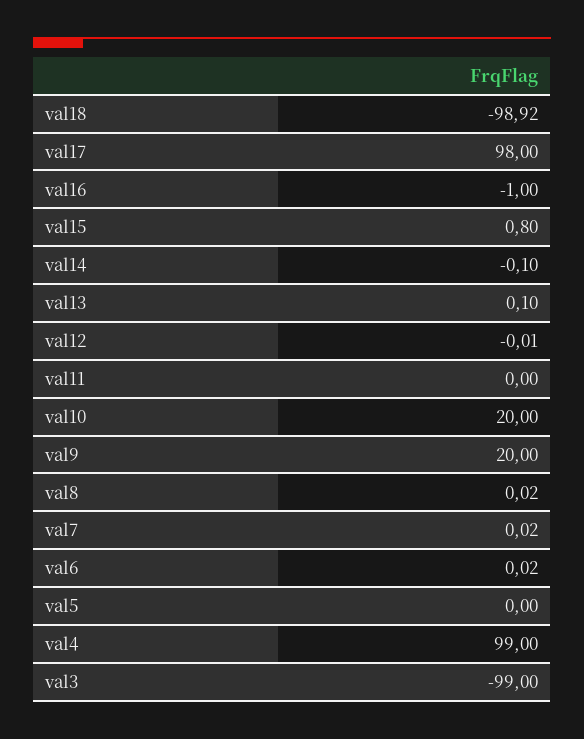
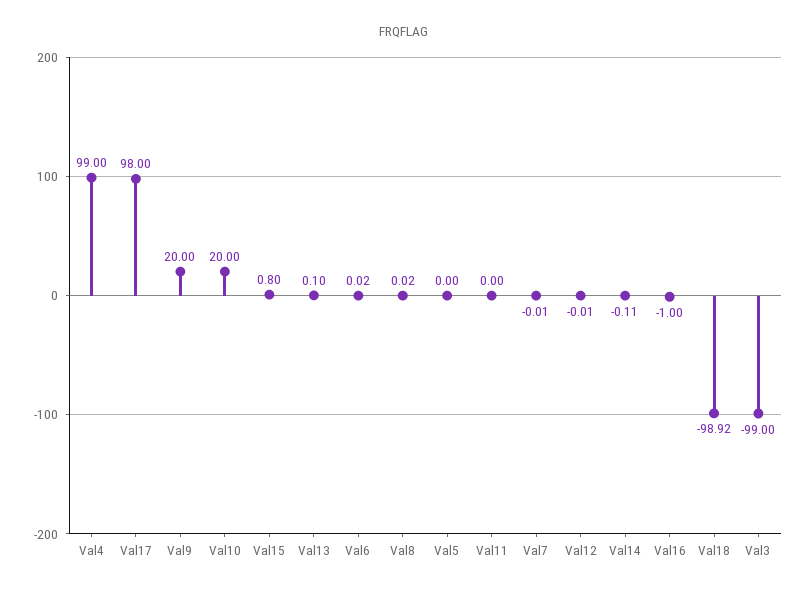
val14: -0.1 -> -0.11
val7: 0.02 -> -0.01

